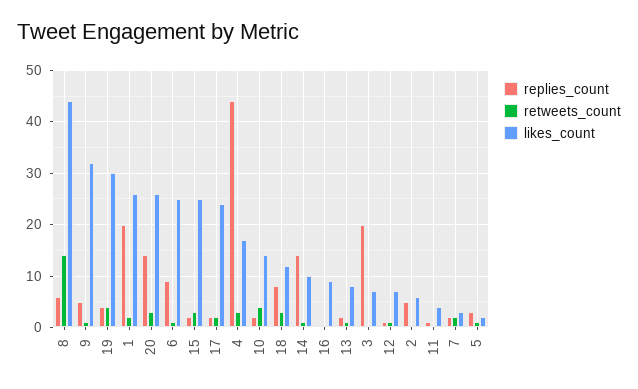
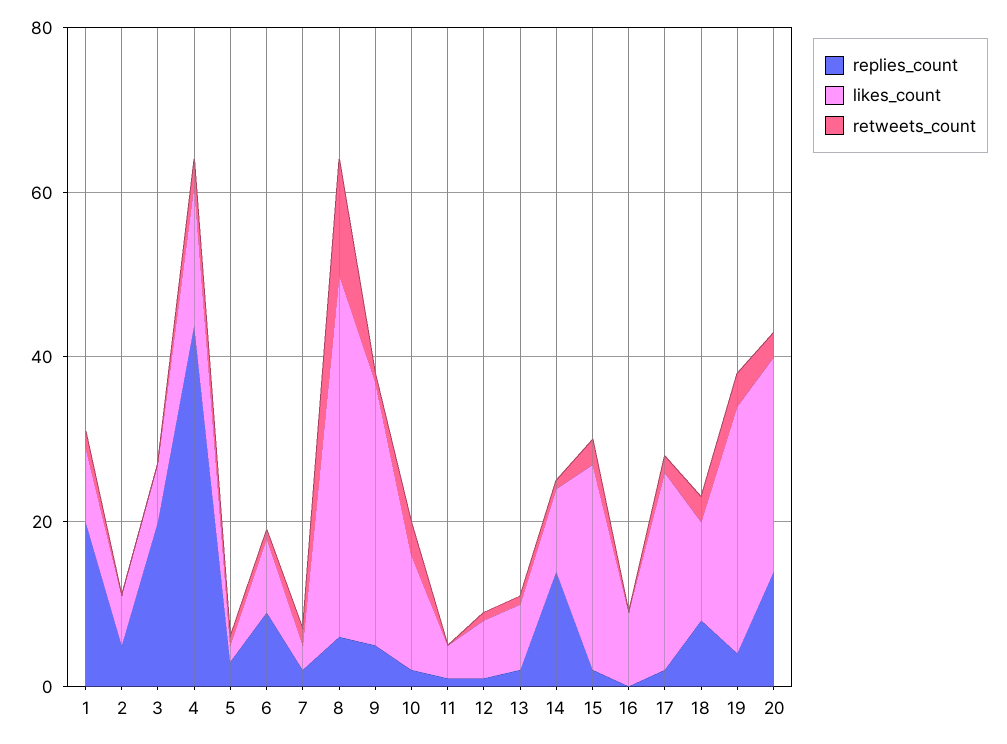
likes_count, 1: 25 -> 10
likes_count, 6: 25 -> 10

